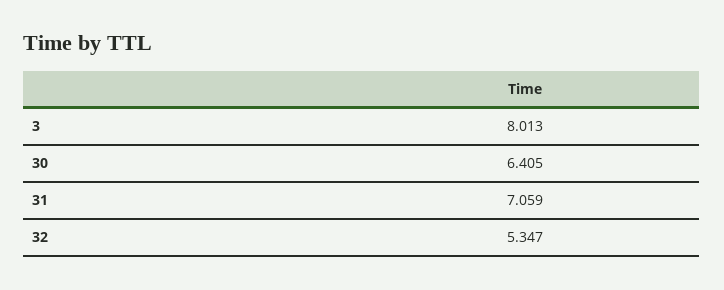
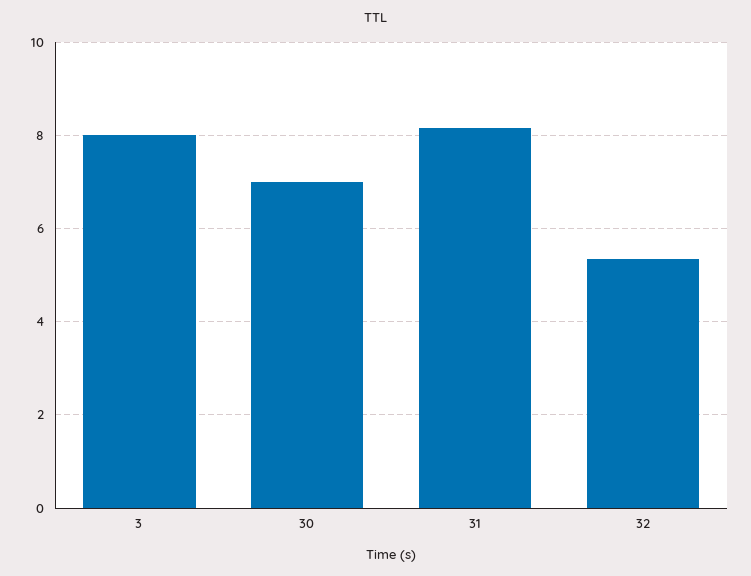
30: 6.405 -> 7
31: 7.059 -> 8.2

